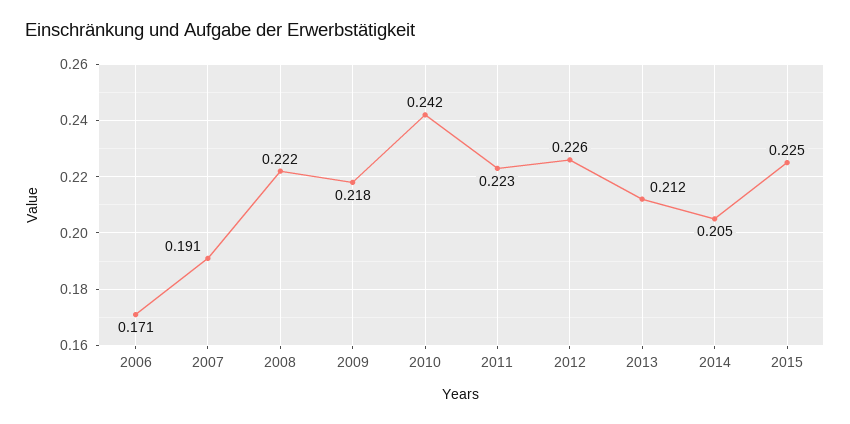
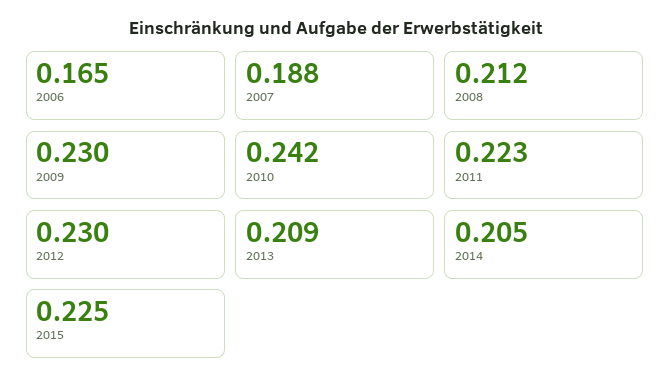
2006: 0.171 -> 0.165
2007: 0.191 -> 0.188
2008: 0.222 -> 0.212
2009: 0.218 -> 0.23
2012: 0.226 -> 0.23
2013: 0.212 -> 0.209

